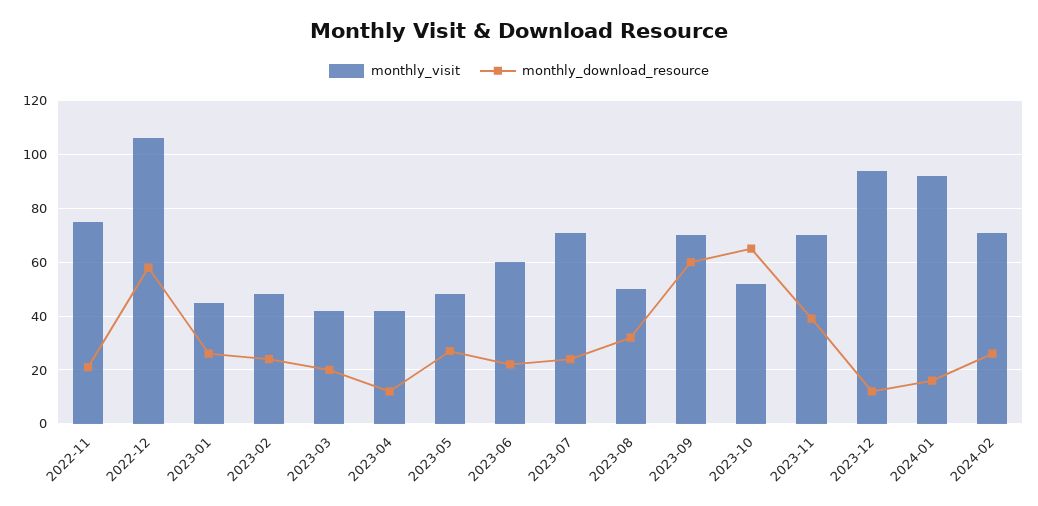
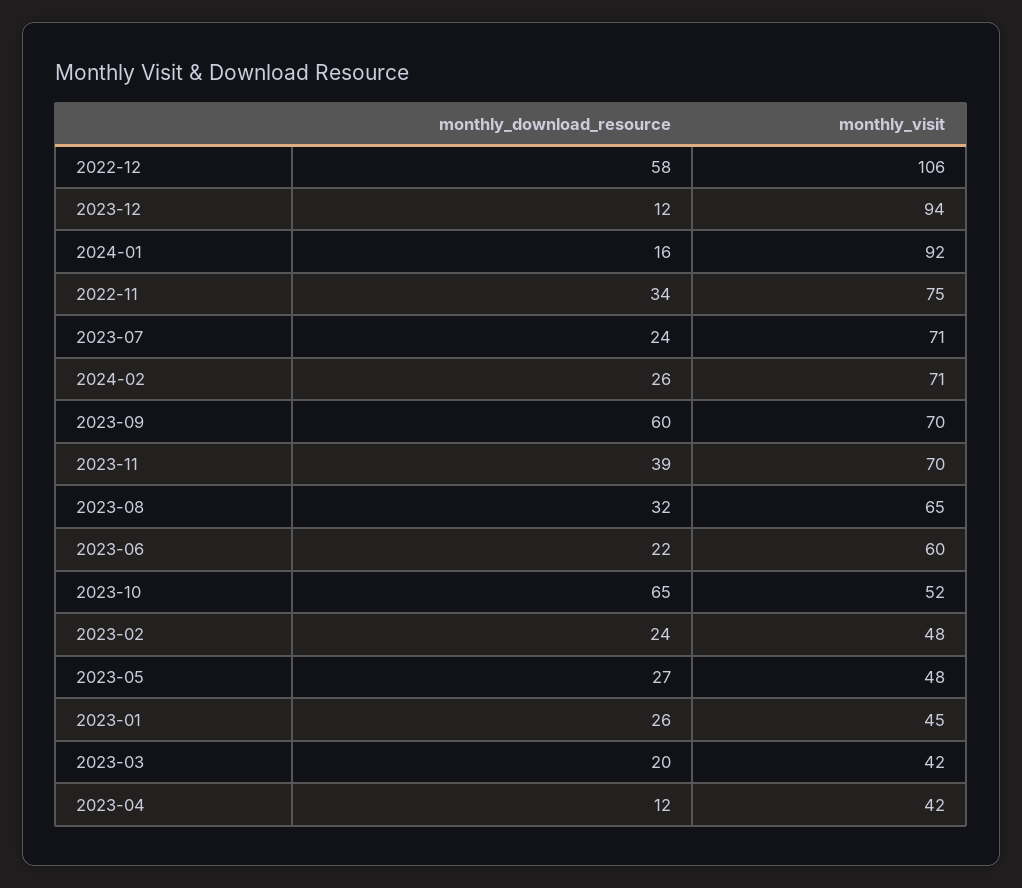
monthly_download_resource, 2022-11: 20 -> 34
monthly_visit, 2023-08: 50 -> 65

